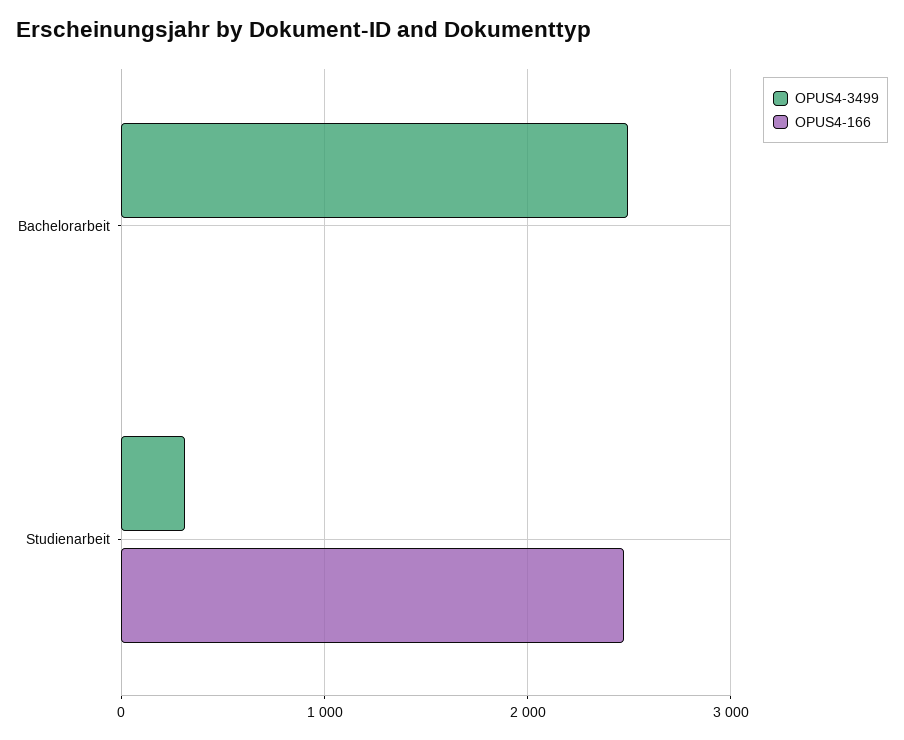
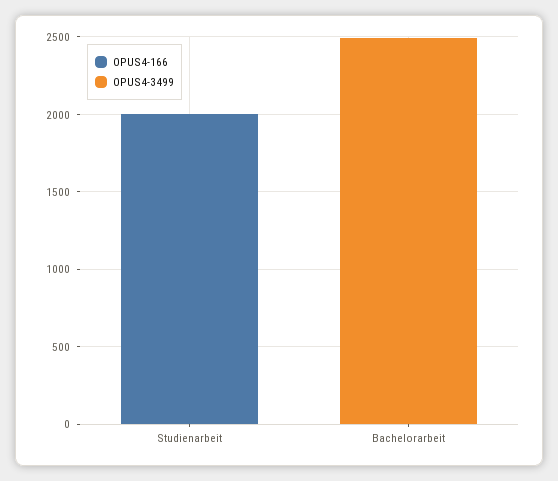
OPUS4-3499, Studienarbeit: 300 -> 0
OPUS4-166, Studienarbeit: 2500 -> 2000

